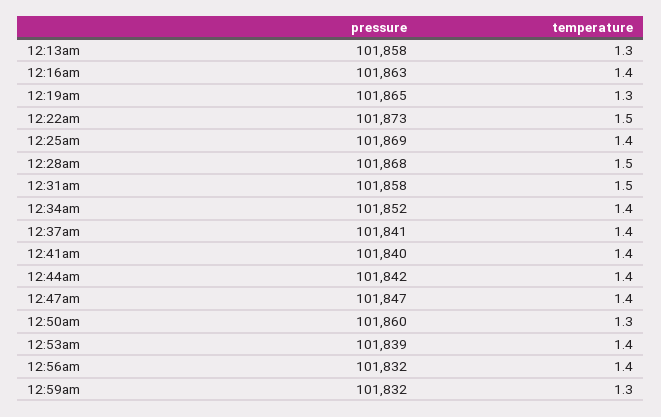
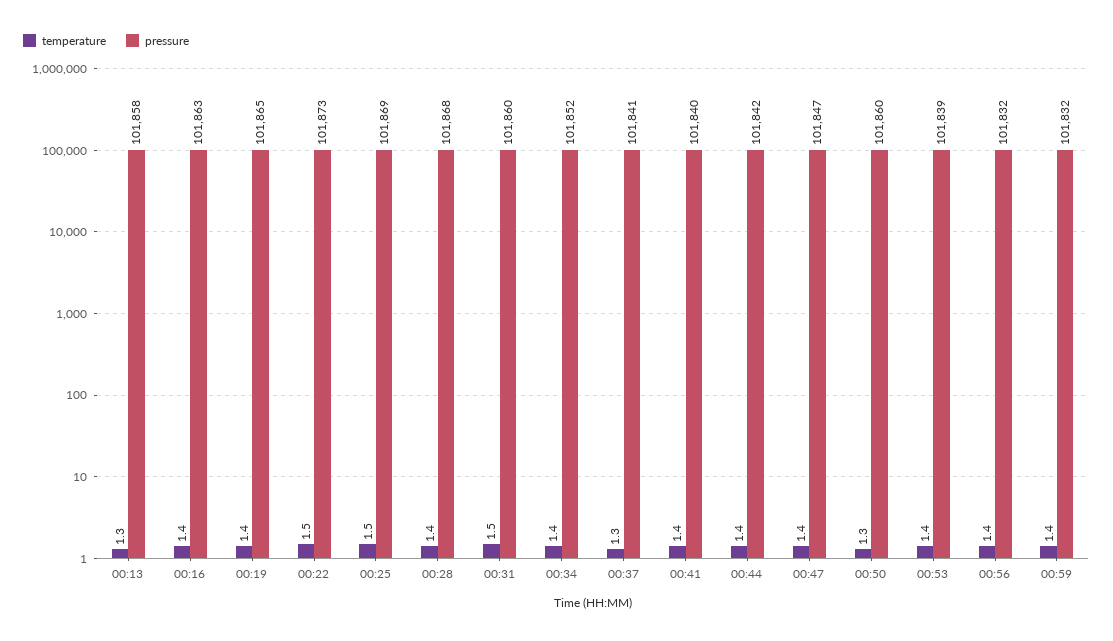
temperature, 12:19am: 1.3 -> 1.4
temperature, 12:25am: 1.4 -> 1.5
temperature, 12:28am: 1.5 -> 1.4
pressure, 12:31am: 101858 -> 101860
temperature, 12:37am: 1.4 -> 1.3
temperature, 12:59am: 1.3 -> 1.4

